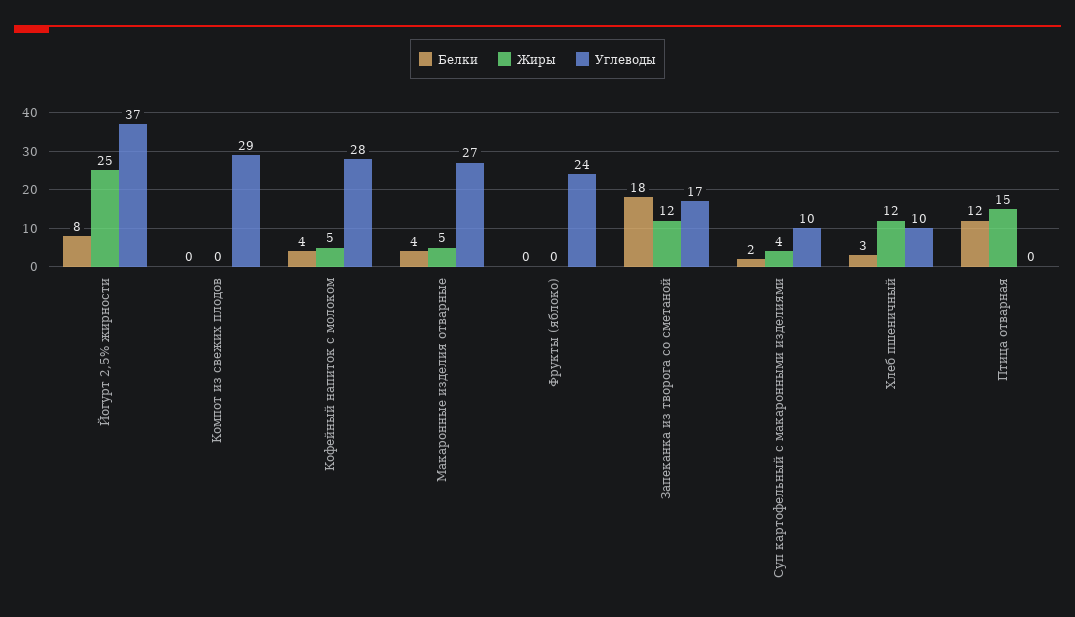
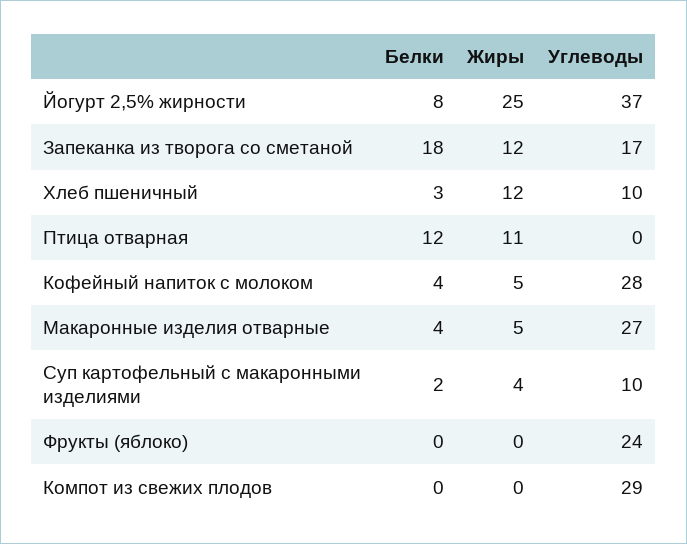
Жиры, Птица отварная: 15 -> 11

